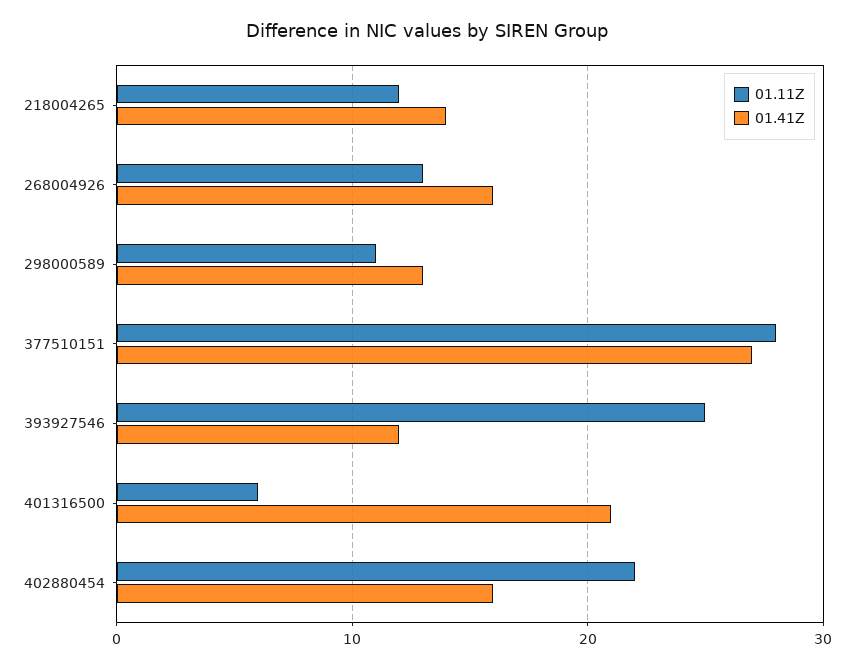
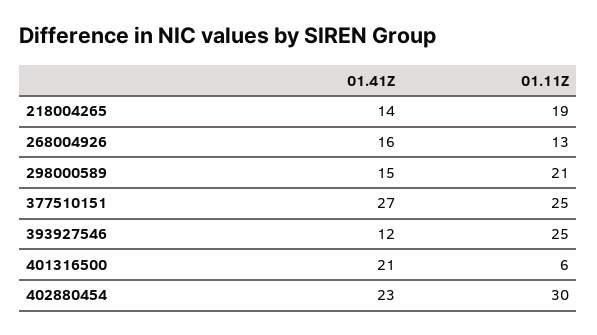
01.11Z, 218004265: 12 -> 19
01.11Z, 298000589: 11 -> 21
01.41Z, 298000589: 13 -> 15
01.11Z, 377510151: 28 -> 25
01.11Z, 402880454: 22 -> 30
01.41Z, 402880454: 16 -> 23

